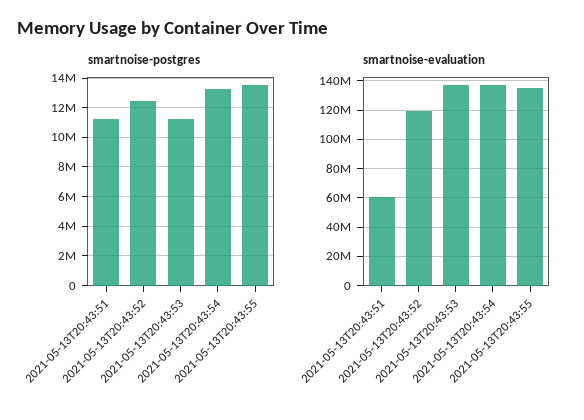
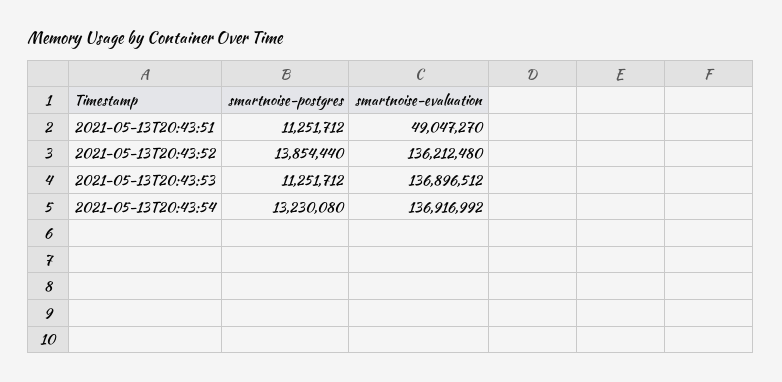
smartnoise-postgres, 2021-05-13T20:43:52: 12500000 -> 13854440
smartnoise-postgres, 2021-05-13T20:43:55: 13500000 -> none
smartnoise-evaluation, 2021-05-13T20:43:51: 60000000 -> 49047270
smartnoise-evaluation, 2021-05-13T20:43:52: 120000000 -> 136212480
smartnoise-evaluation, 2021-05-13T20:43:55: 135000000 -> none

